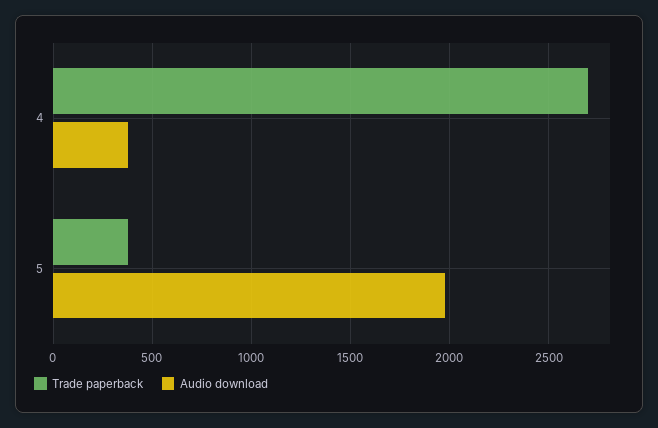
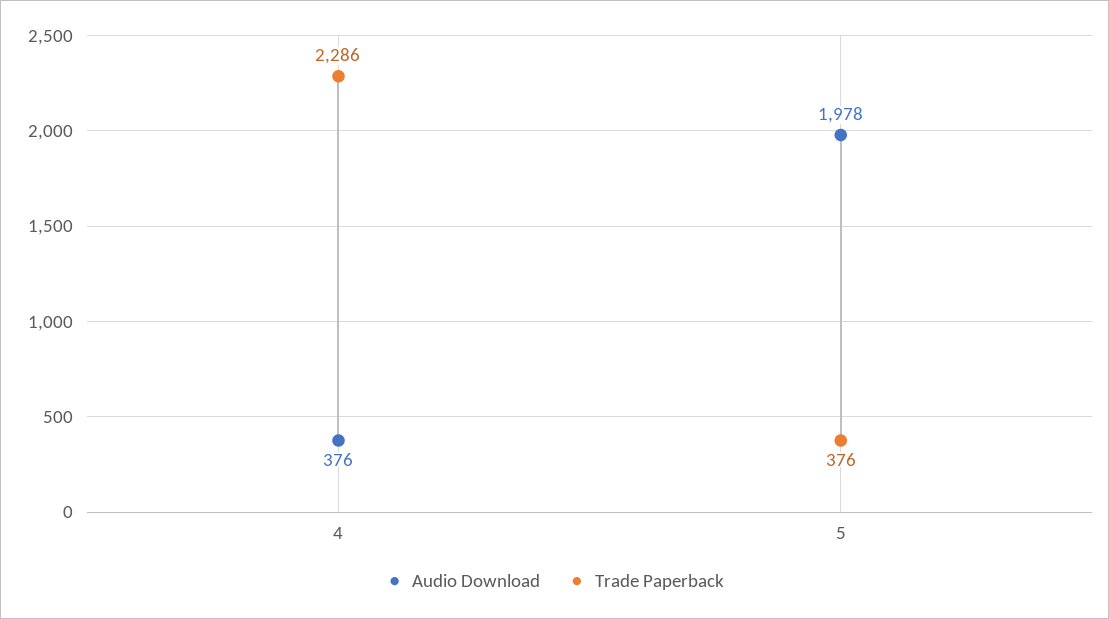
Trade paperback, 4: 2700 -> 2286

